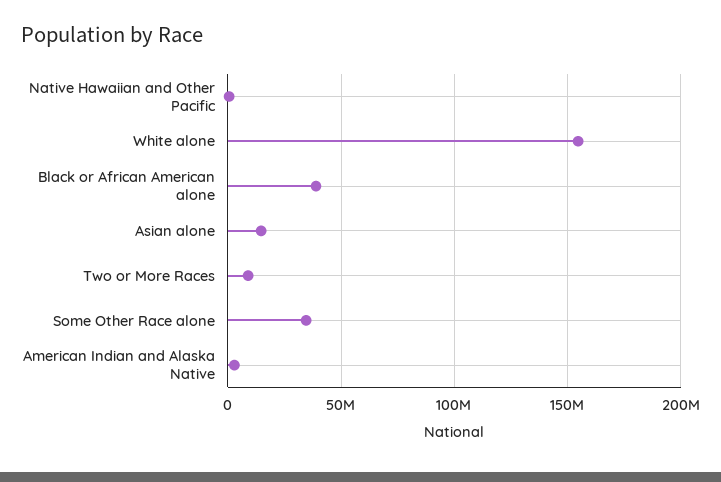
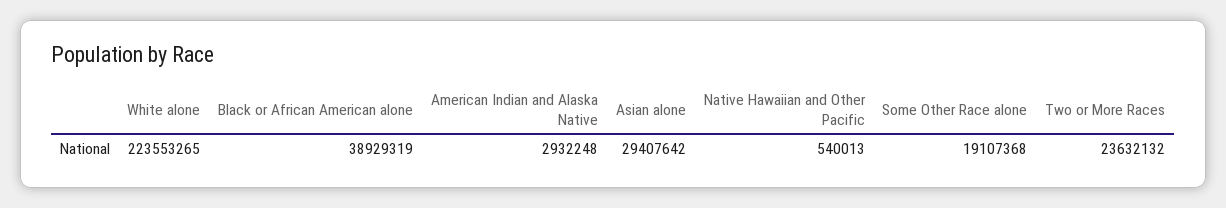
White alone: 155000000 -> 223553265
Asian alone: 15000000 -> 29407642
Two or More Races: 10000000 -> 23632132
Some Other Race alone: 35000000 -> 19107368

